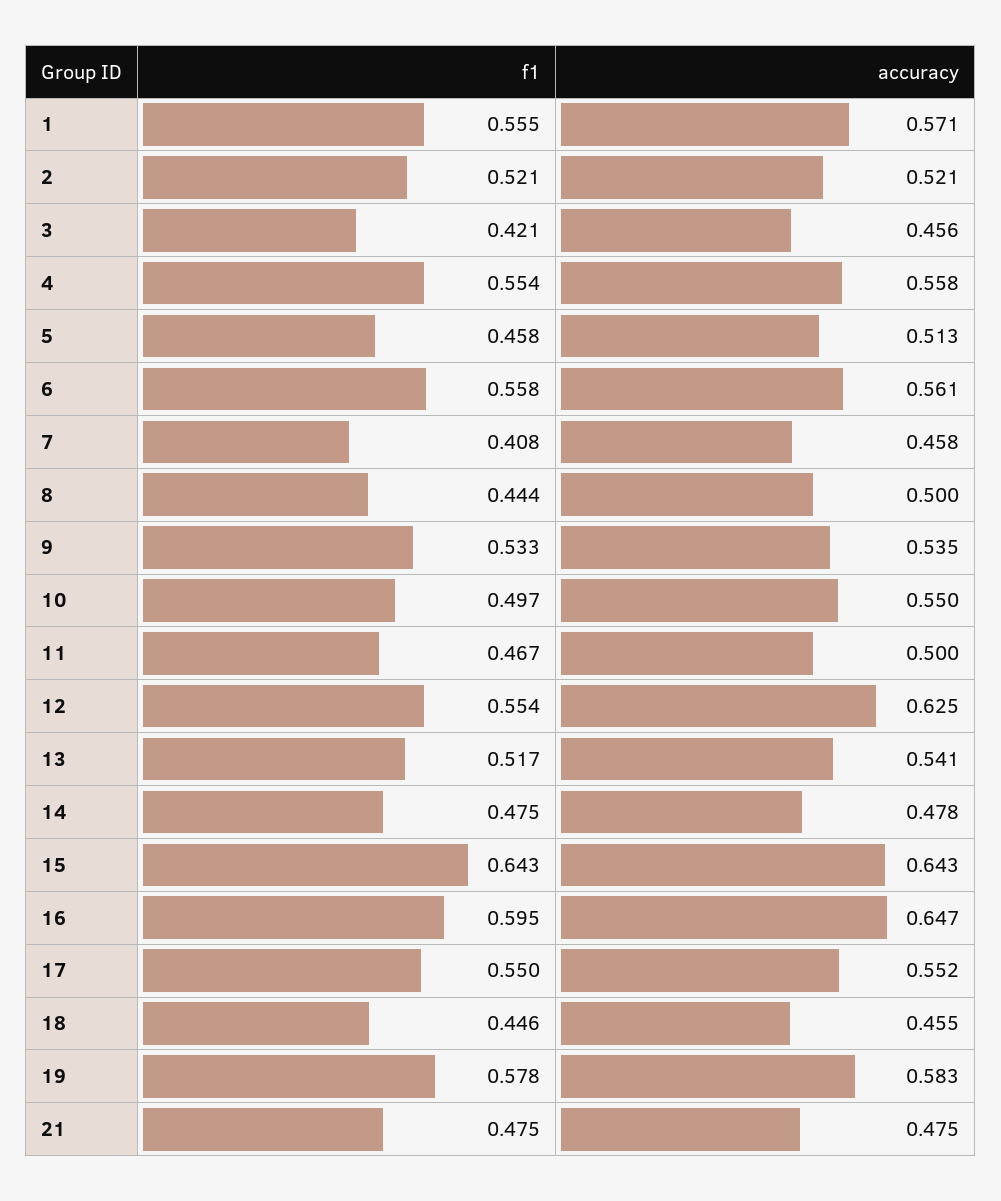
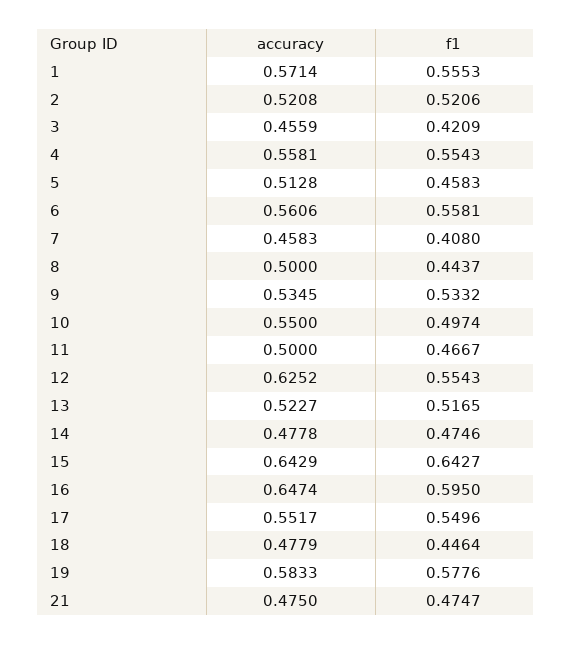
accuracy, 13: 0.541 -> 0.5227
accuracy, 18: 0.455 -> 0.4779

